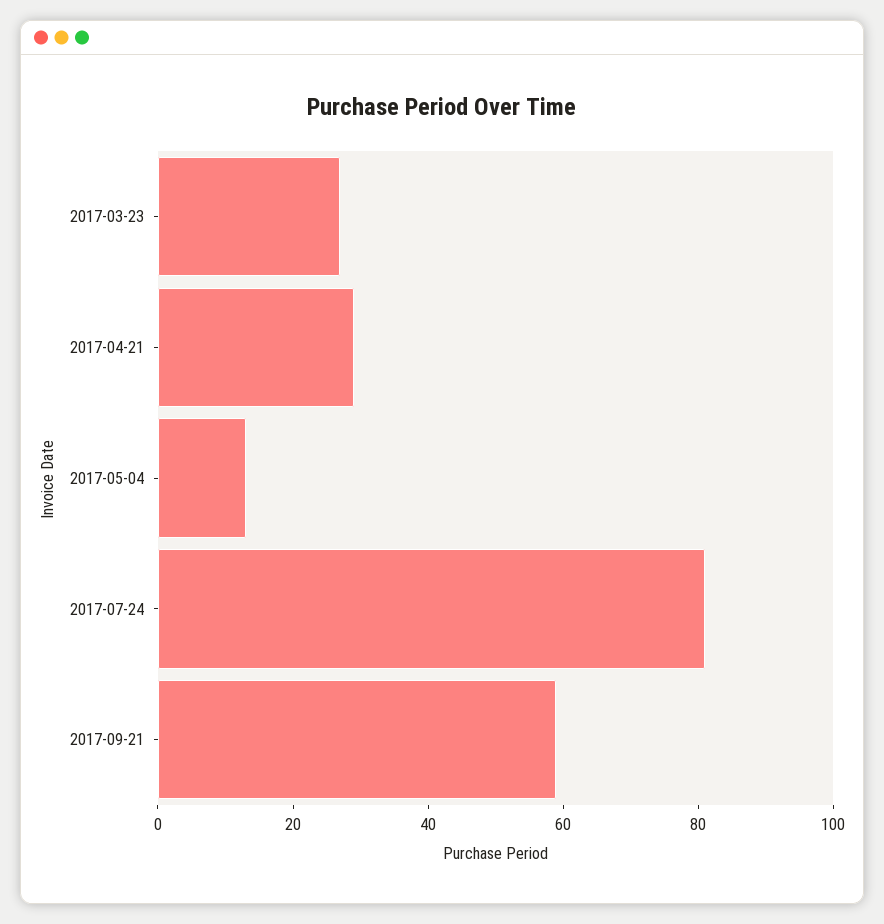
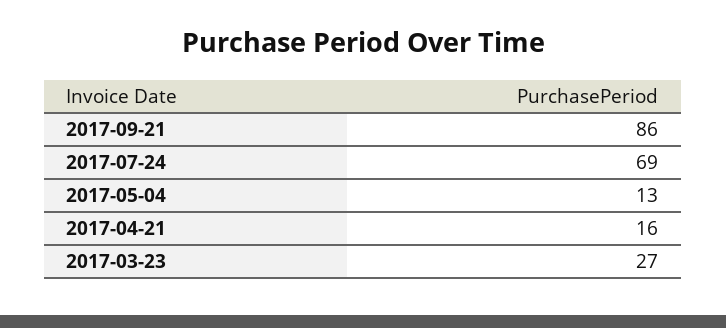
2017-04-21: 30 -> 16
2017-07-24: 80 -> 69
2017-09-21: 60 -> 86

